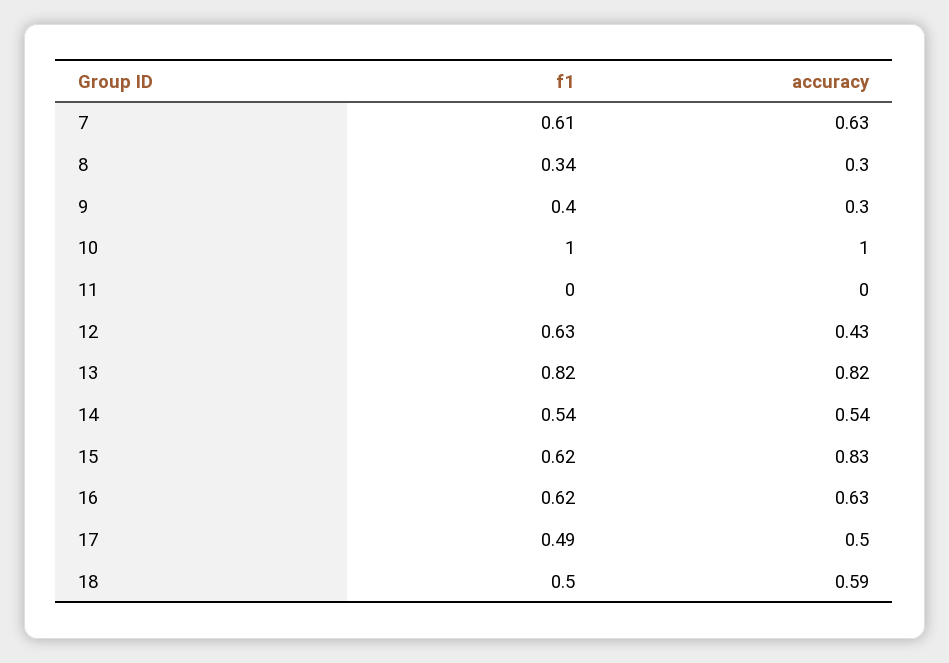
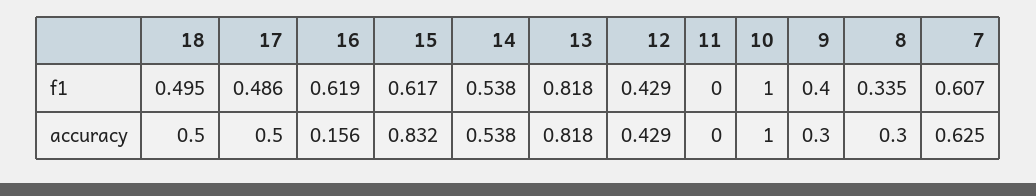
f1, 12: 0.63 -> 0.429
accuracy, 16: 0.63 -> 0.156
accuracy, 18: 0.59 -> 0.5

